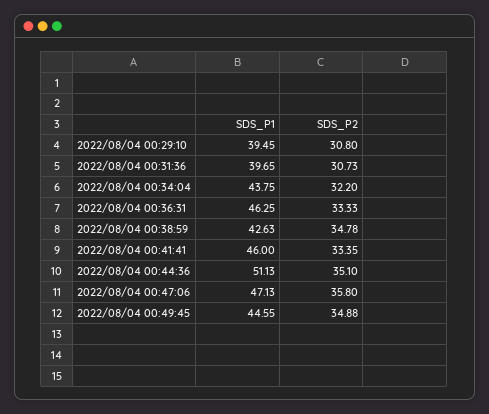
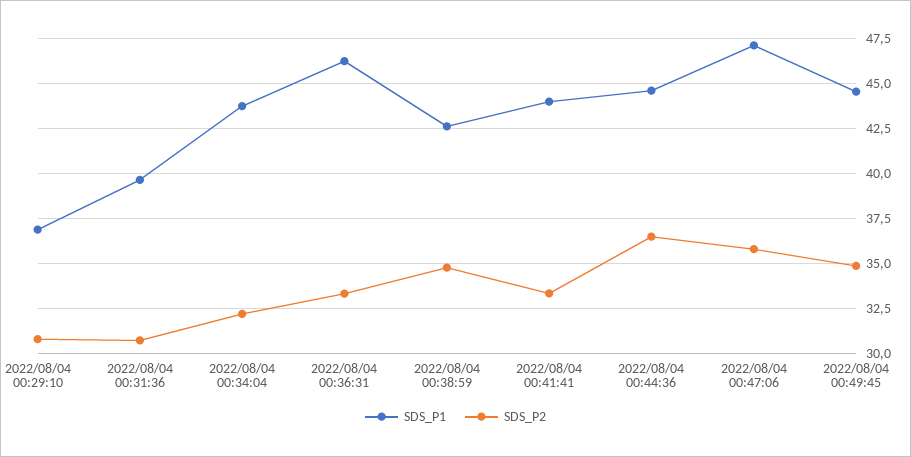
SDS_P1, 2022/08/04 00:29:10: 39.45 -> 37
SDS_P1, 2022/08/04 00:41:41: 46 -> 44
SDS_P1, 2022/08/04 00:44:36: 51.13 -> 44.5
SDS_P2, 2022/08/04 00:44:36: 35.1 -> 36.5

